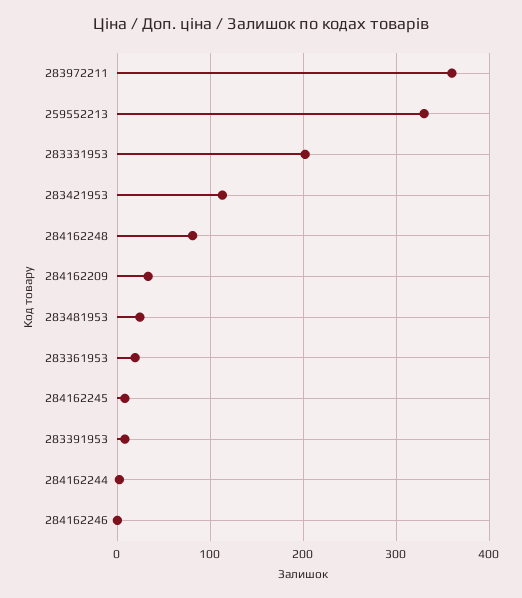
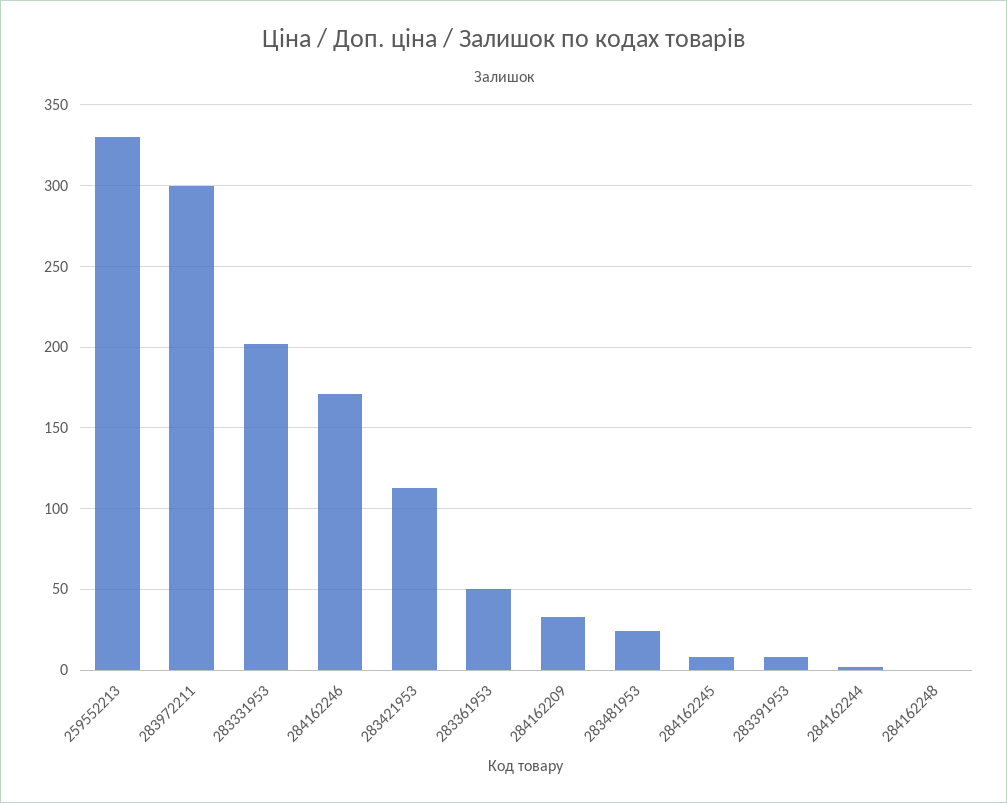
283972211: 360 -> 300
284162248: 80 -> 0
283361953: 20 -> 50
284162246: 0 -> 170

